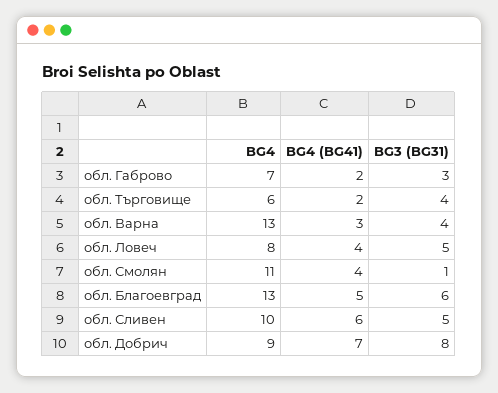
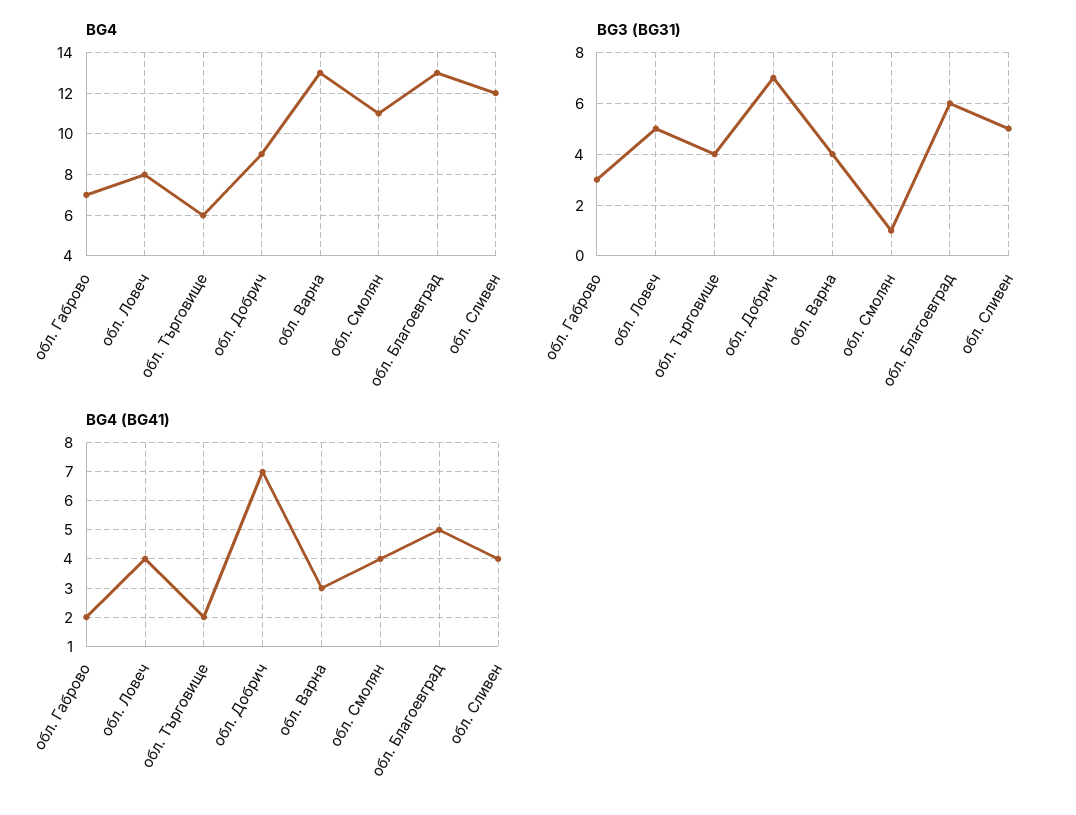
BG4, обл. Сливен: 10 -> 12
BG4 (BG41), обл. Сливен: 6 -> 4
BG3 (BG31), обл. Добрич: 8 -> 7

